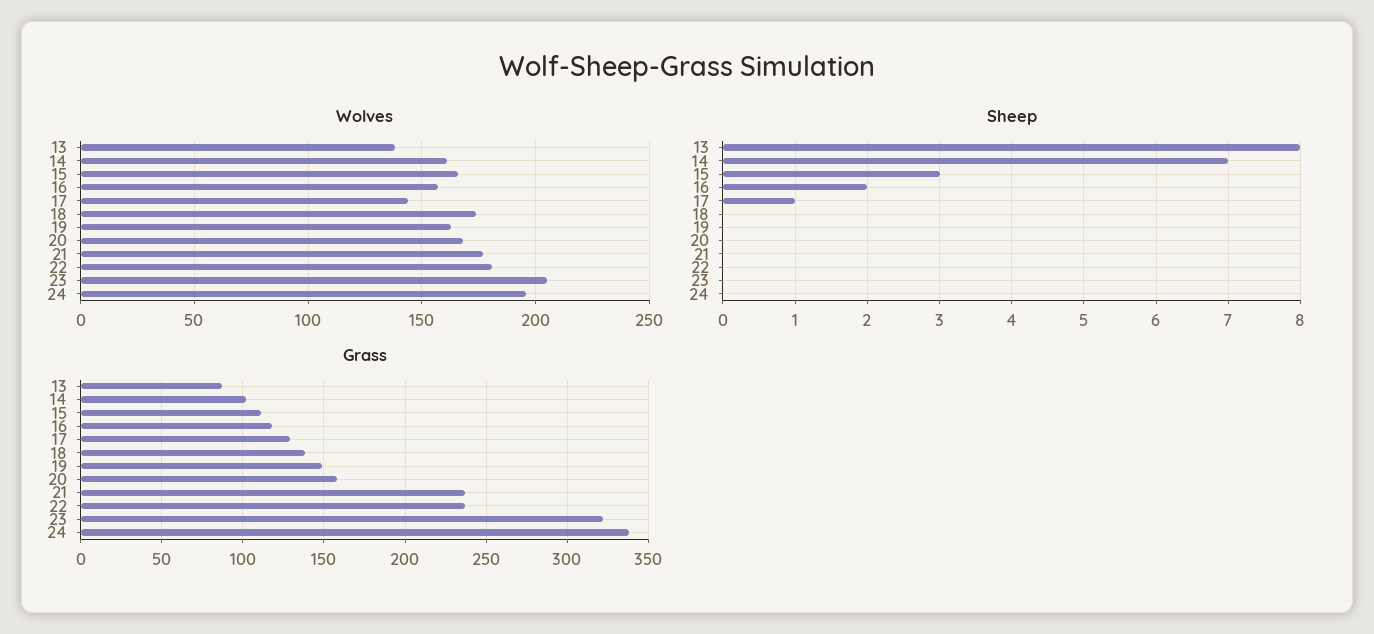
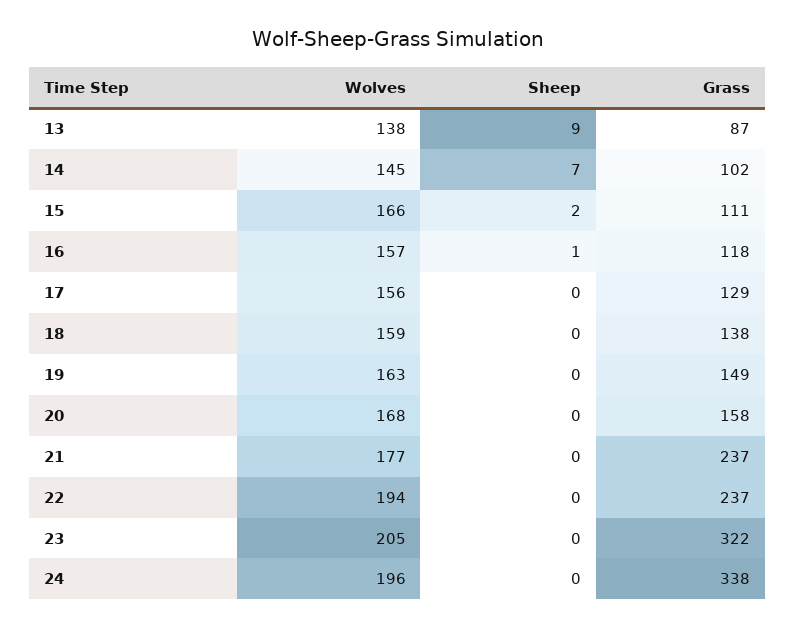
Wolves, 14: 160 -> 145
Wolves, 17: 145 -> 156
Wolves, 18: 175 -> 159
Wolves, 22: 180 -> 194
Sheep, 13: 8 -> 9
Sheep, 15: 3 -> 2
Sheep, 16: 2 -> 1
Sheep, 17: 1 -> 0

